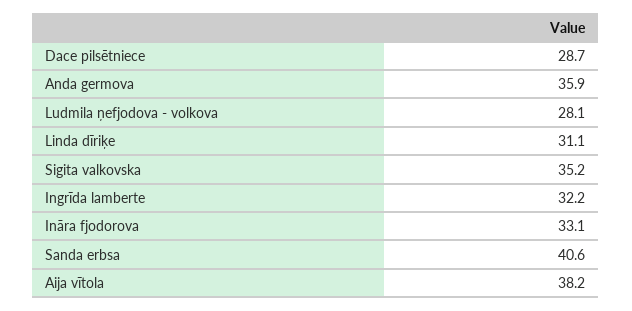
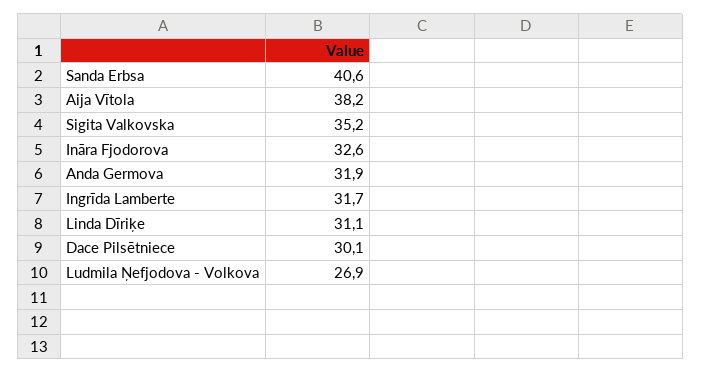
Dace pilsētniece: 28.7 -> 30.1
Anda germova: 35.9 -> 31.9
Ludmila ņefjodova - volkova: 28.1 -> 26.9
Ingrīda lamberte: 32.2 -> 31.7
Ināra fjodorova: 33.1 -> 32.6

